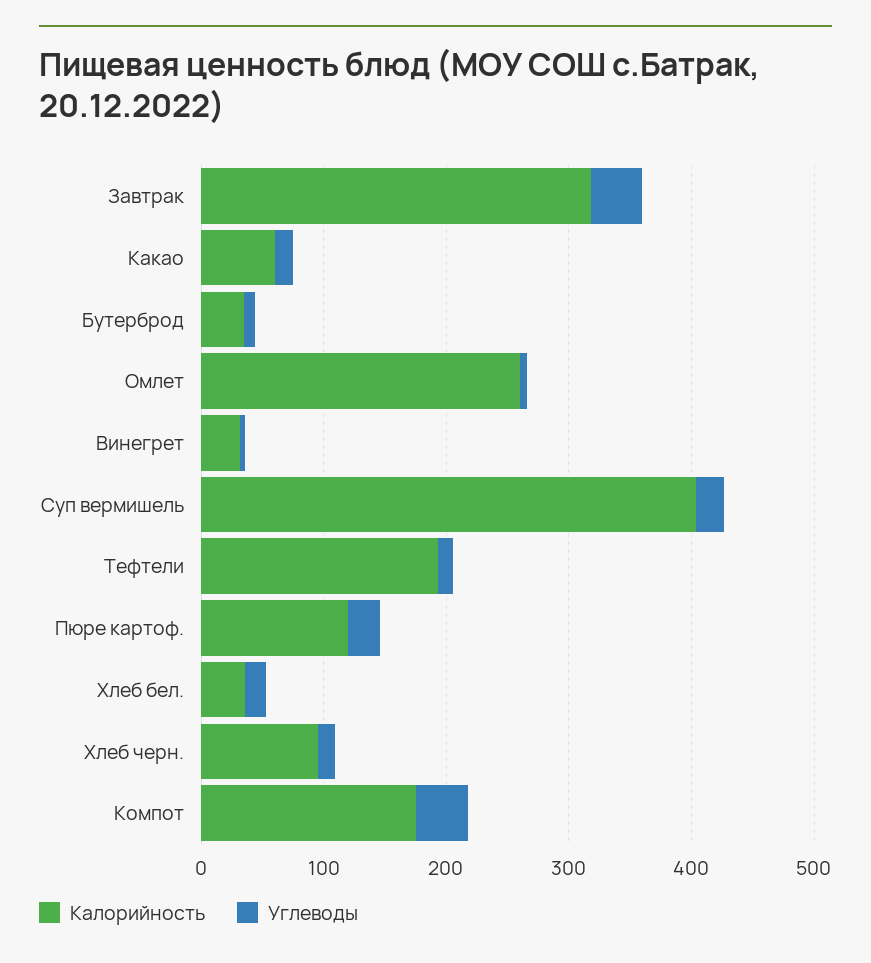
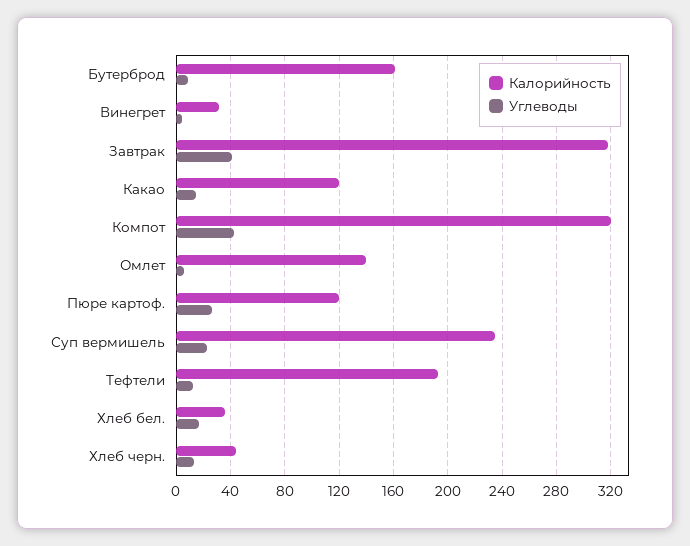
Калорийность, Какао: 60 -> 120
Калорийность, Бутерброд: 40 -> 160
Калорийность, Омлет: 260 -> 140
Калорийность, Суп вермишель: 400 -> 235
Калорийность, Хлеб черн.: 100 -> 45
Калорийность, Компот: 180 -> 320

